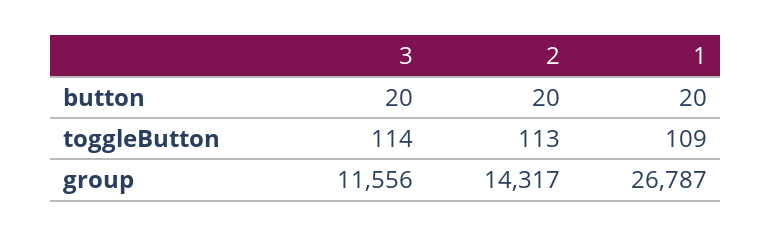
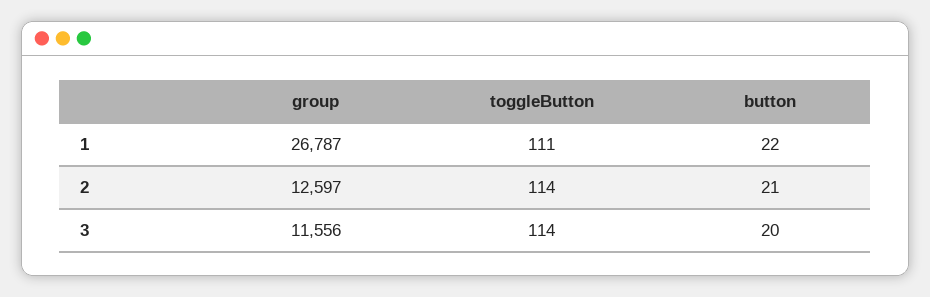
2, button: 20 -> 21
1, button: 20 -> 22
2, toggleButton: 113 -> 114
1, toggleButton: 109 -> 111
2, group: 14317 -> 12597

